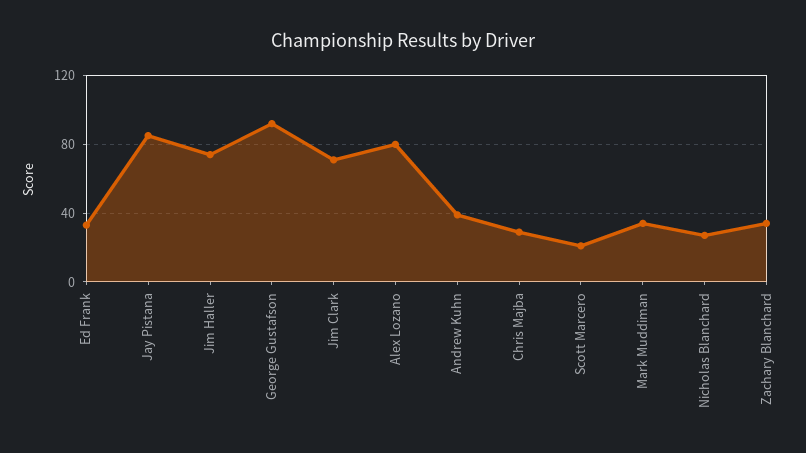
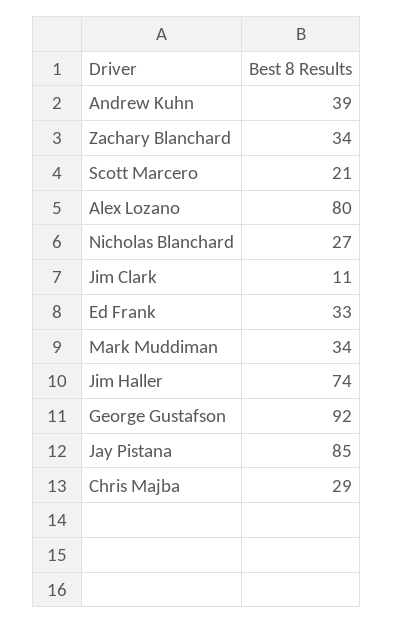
Jim Clark: 70 -> 11

